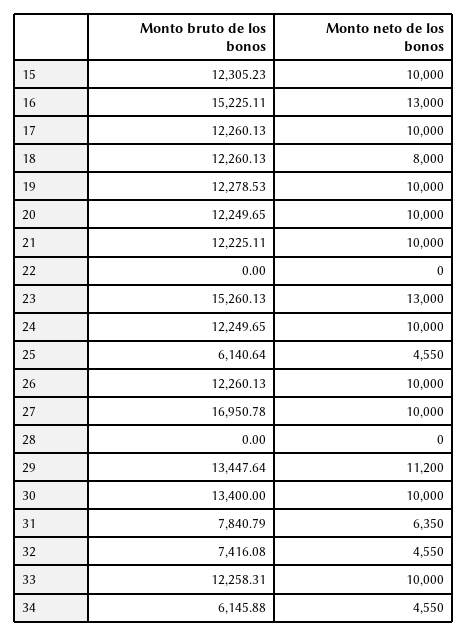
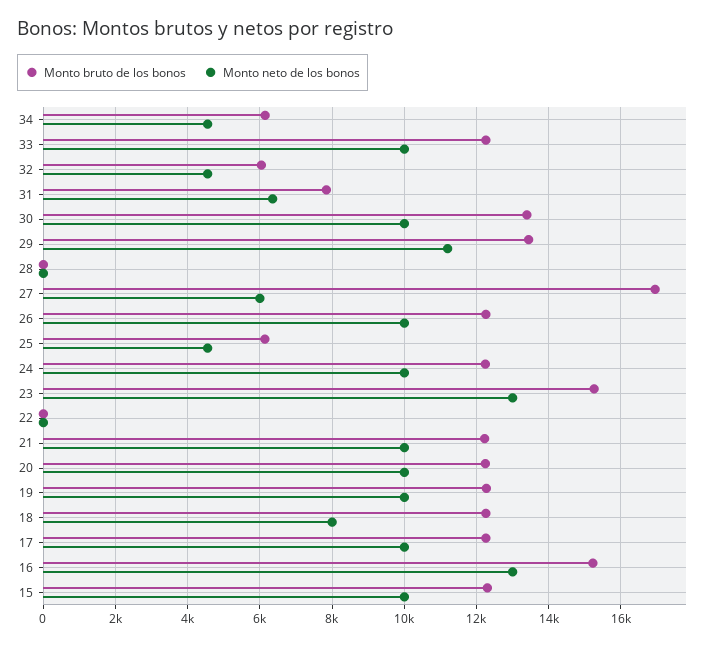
Monto neto de los bonos, 27: 10000 -> 6000
Monto bruto de los bonos, 32: 7416.08 -> 6000

